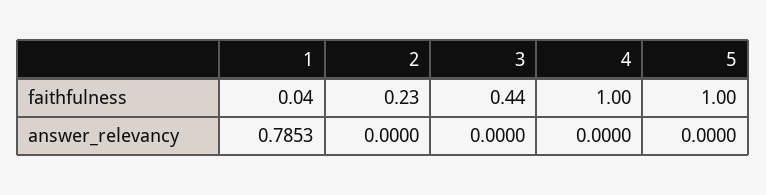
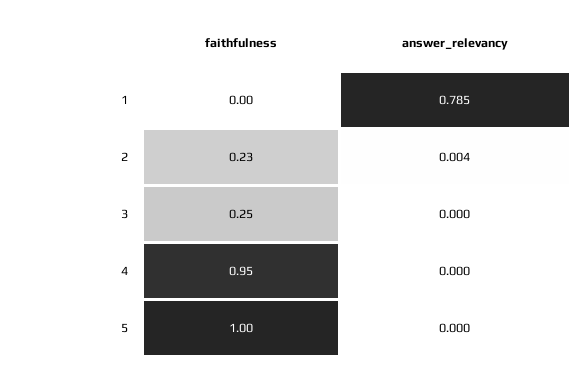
1, faithfulness: 0.04 -> 0
3, faithfulness: 0.44 -> 0.25
4, faithfulness: 1 -> 0.95
2, answer_relevancy: 0 -> 0.004

